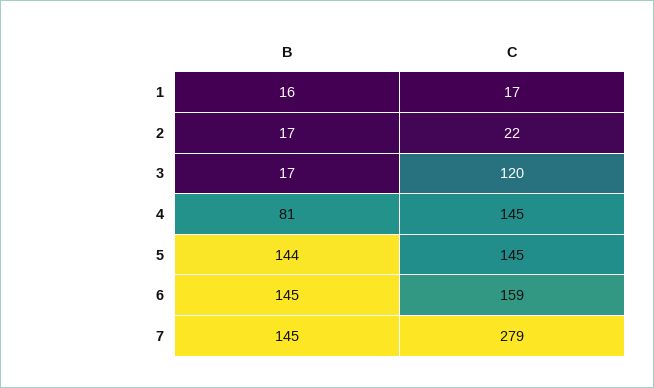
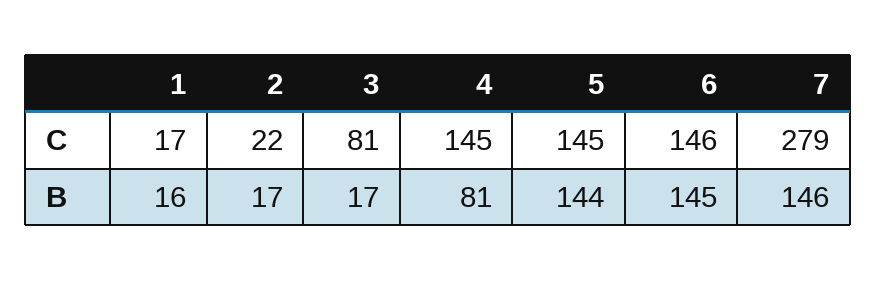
C, 3: 120 -> 81
C, 6: 159 -> 146
B, 7: 145 -> 146

